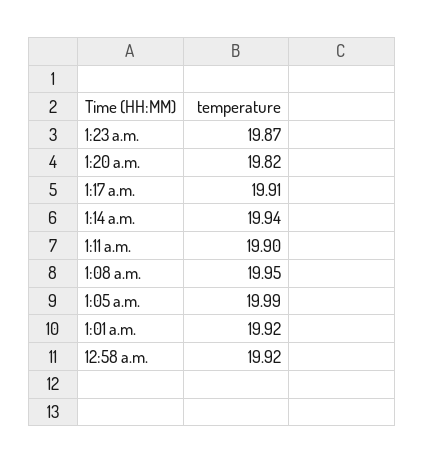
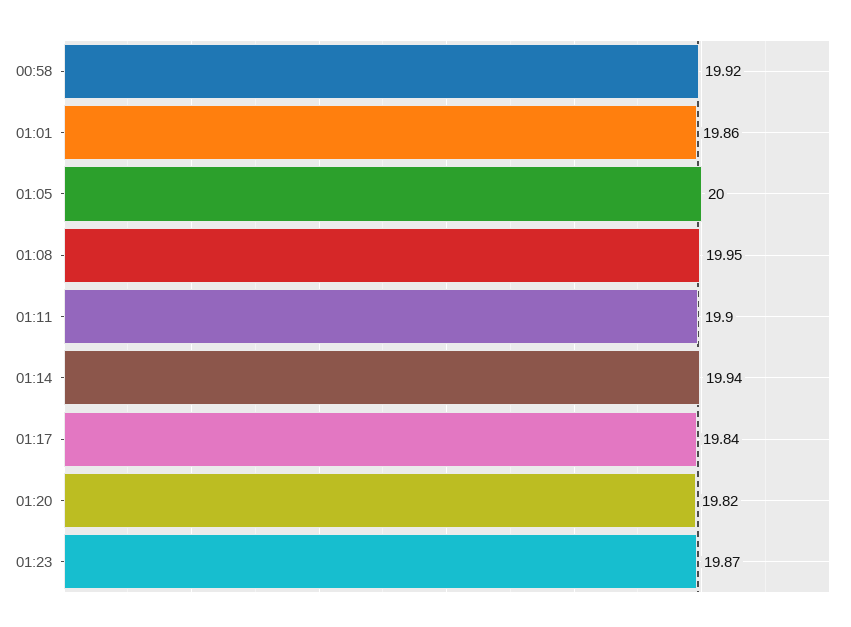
1:17 a.m.: 19.91 -> 19.84
1:05 a.m.: 19.99 -> 20
1:01 a.m.: 19.92 -> 19.86

